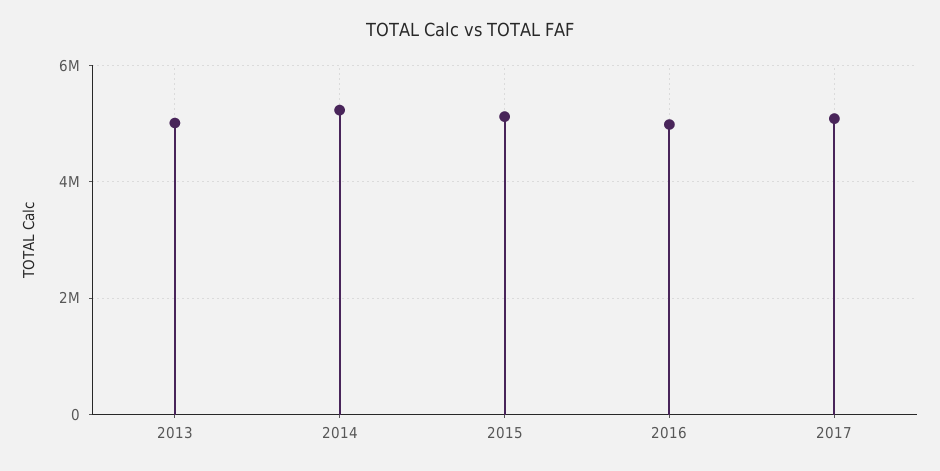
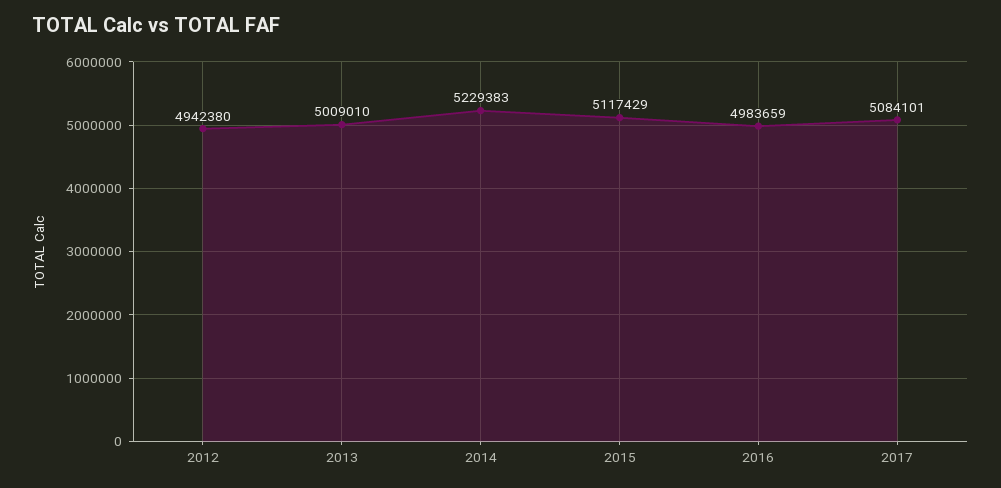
2012: none -> 4942380

